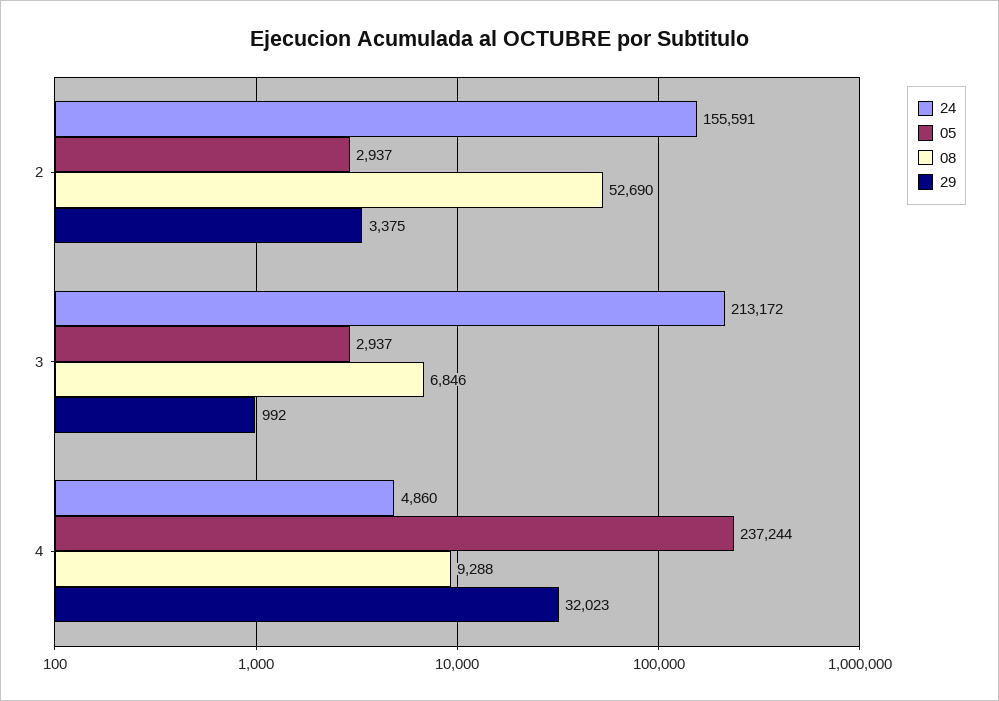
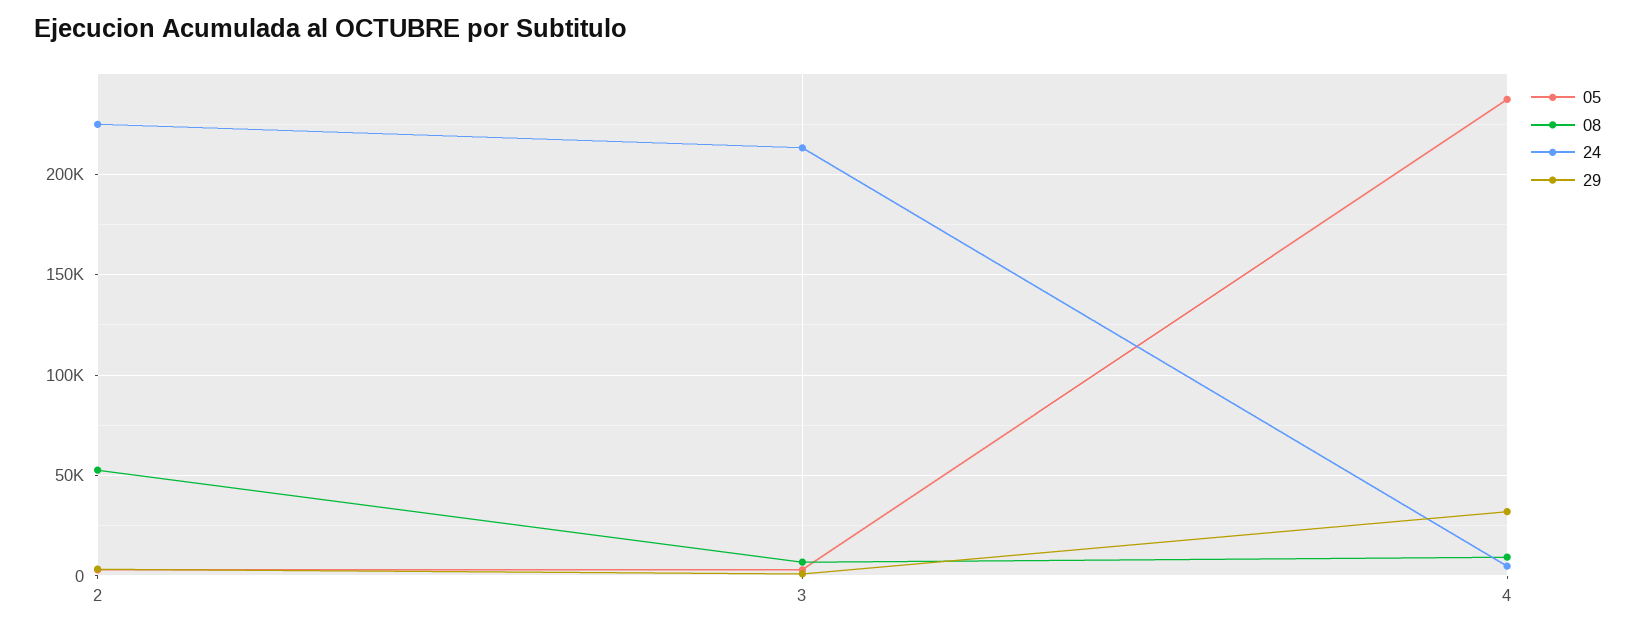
24, 2: 155591 -> 225000

